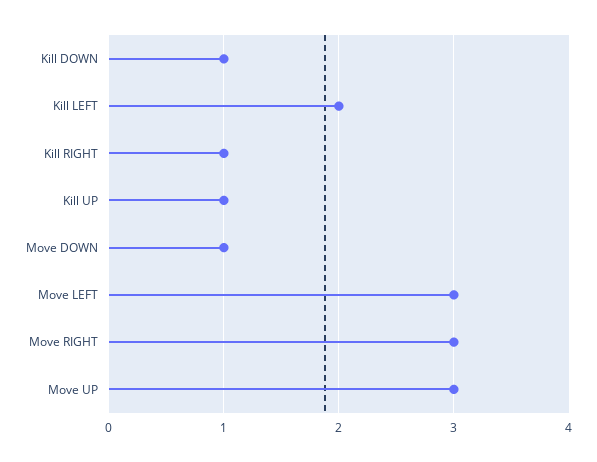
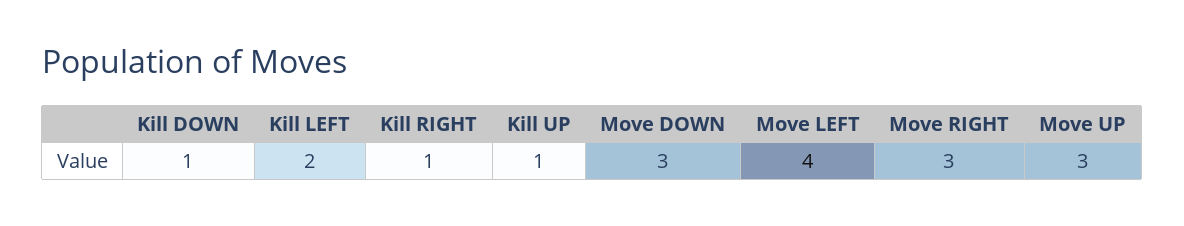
Move DOWN: 1 -> 3
Move LEFT: 3 -> 4

